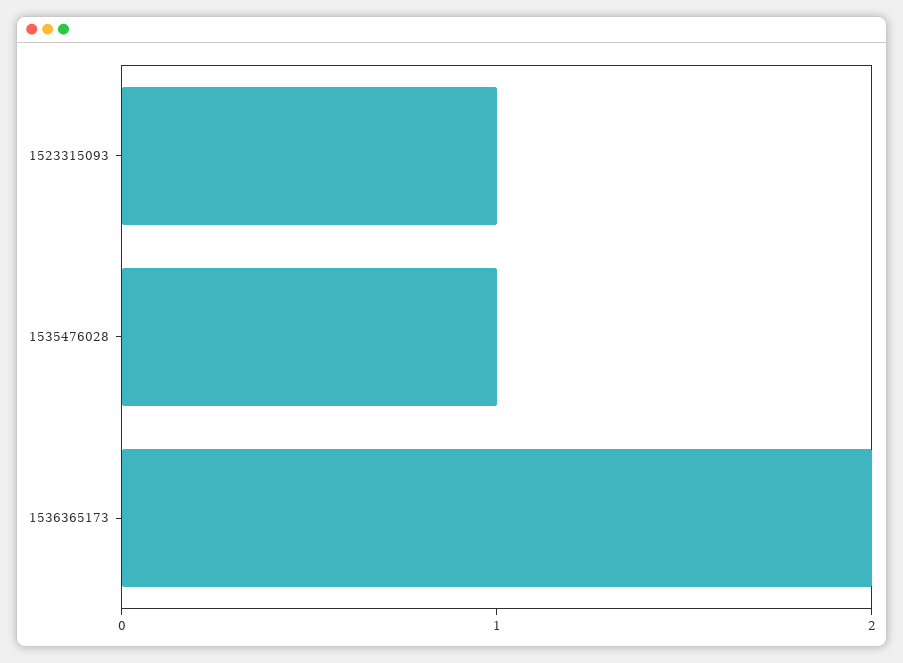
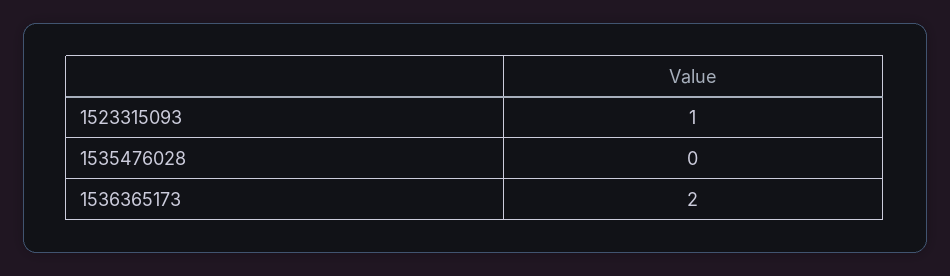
1535476028: 1 -> 0

